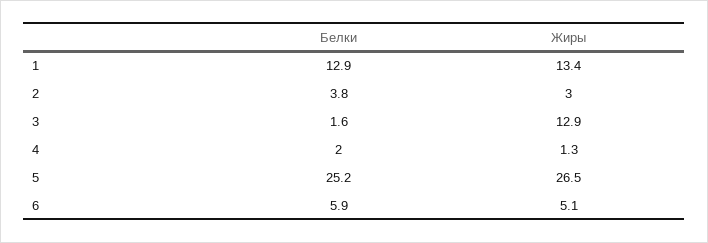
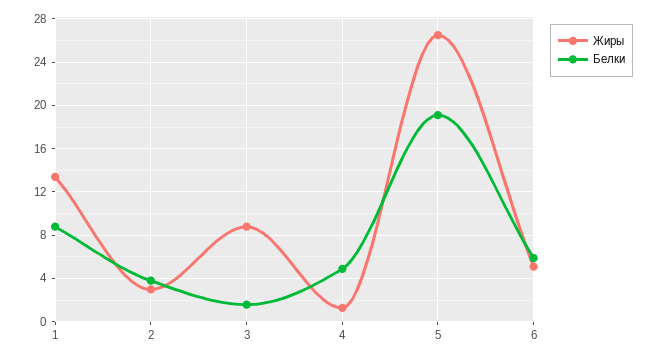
Белки, 1: 12.9 -> 9
Жиры, 3: 12.9 -> 9
Белки, 4: 2 -> 5
Белки, 5: 25.2 -> 19

